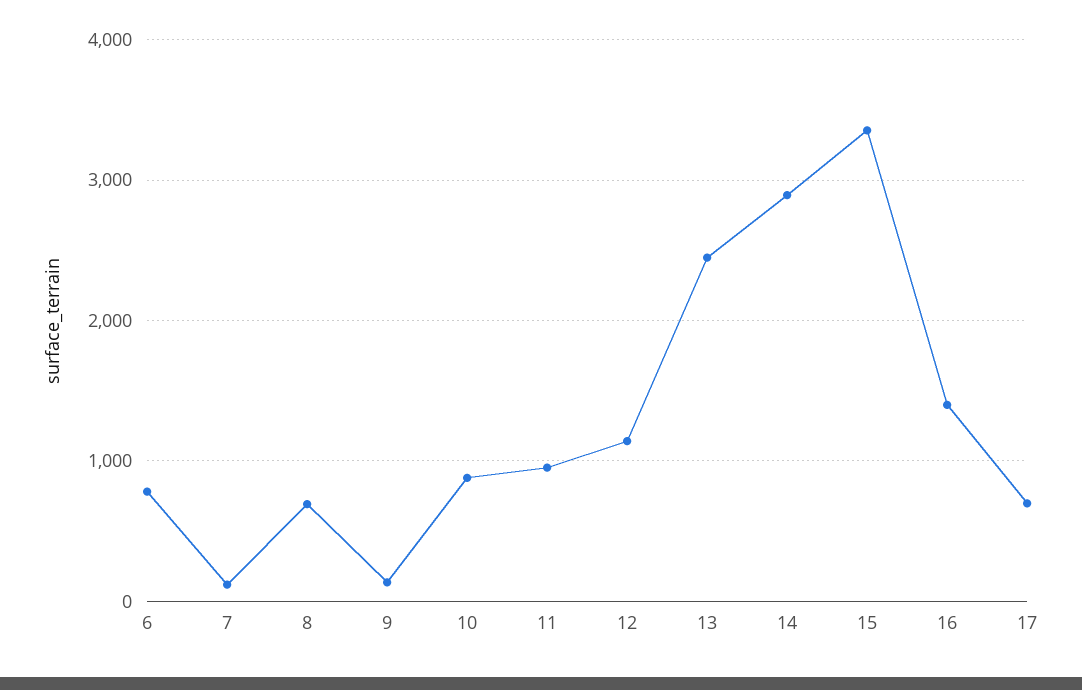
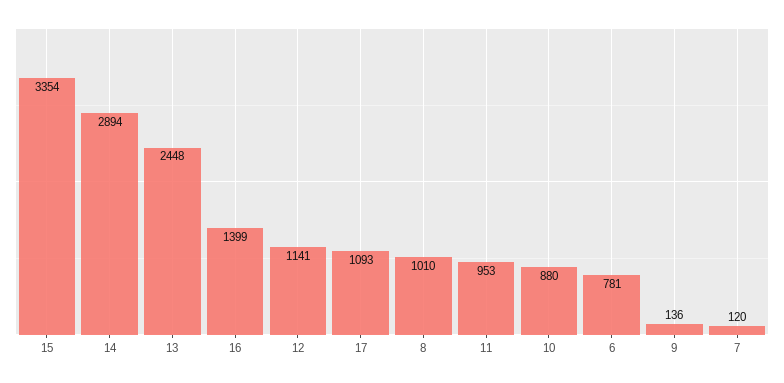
8: 700 -> 1010
17: 700 -> 1093

